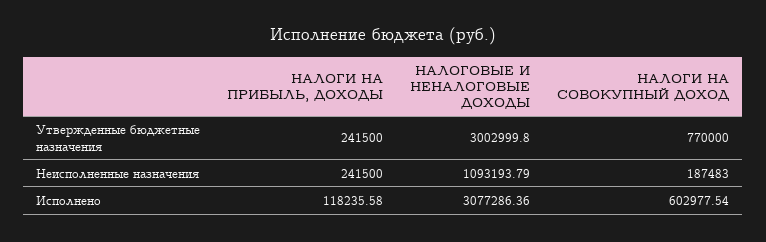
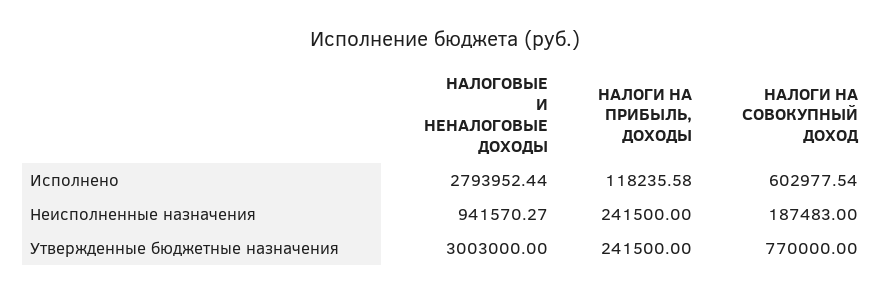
НАЛОГОВЫЕ И НЕНАЛОГОВЫЕ ДОХОДЫ, Утвержденные бюджетные назначения: 3002999.8 -> 3003000
НАЛОГОВЫЕ И НЕНАЛОГОВЫЕ ДОХОДЫ, Неисполненные назначения: 1093193.79 -> 941570.27
НАЛОГОВЫЕ И НЕНАЛОГОВЫЕ ДОХОДЫ, Исполнено: 3077286.36 -> 2793952.44

